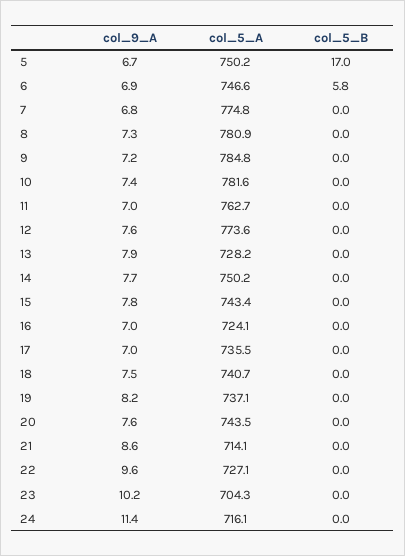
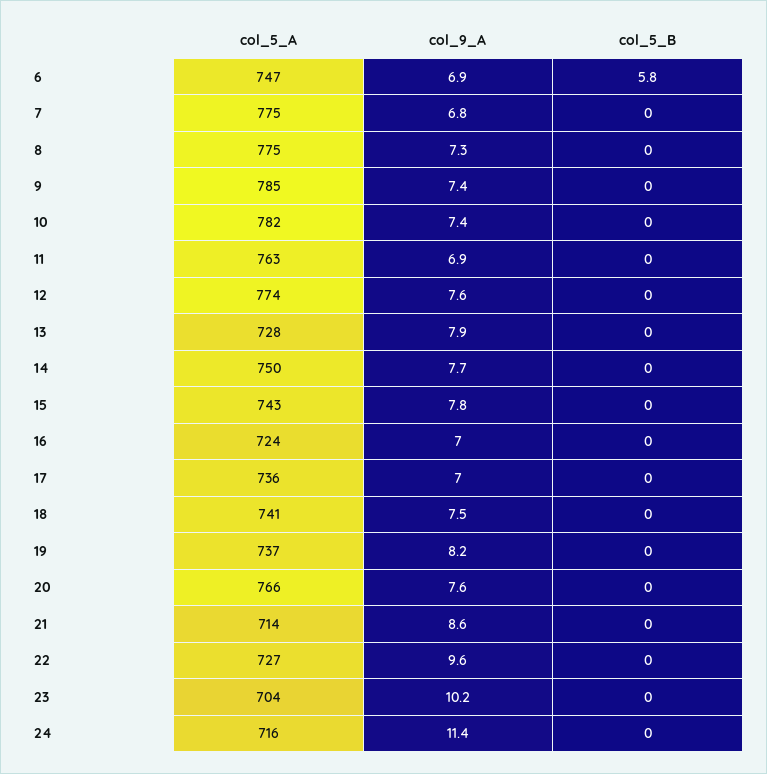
col_9_A, 5: 6.7 -> none
col_5_A, 5: 750.2 -> none
col_5_B, 5: 17 -> none
col_5_A, 8: 780.9 -> 775
col_9_A, 9: 7.2 -> 7.4
col_9_A, 11: 7 -> 6.9
col_5_A, 20: 743.5 -> 766

